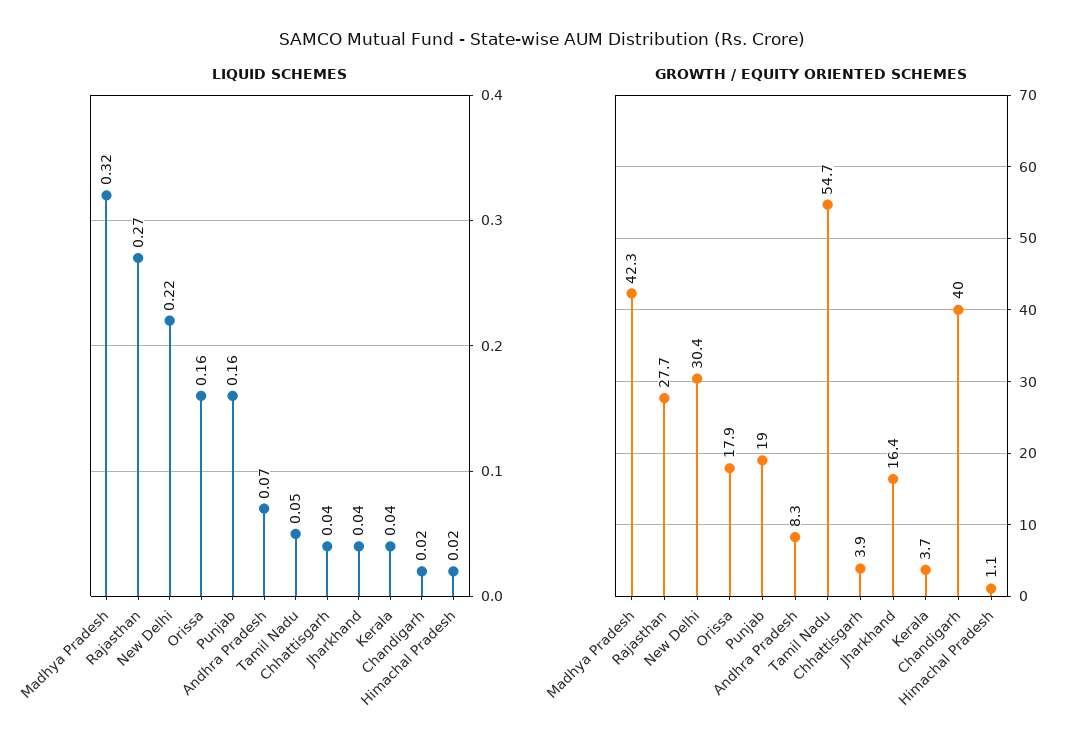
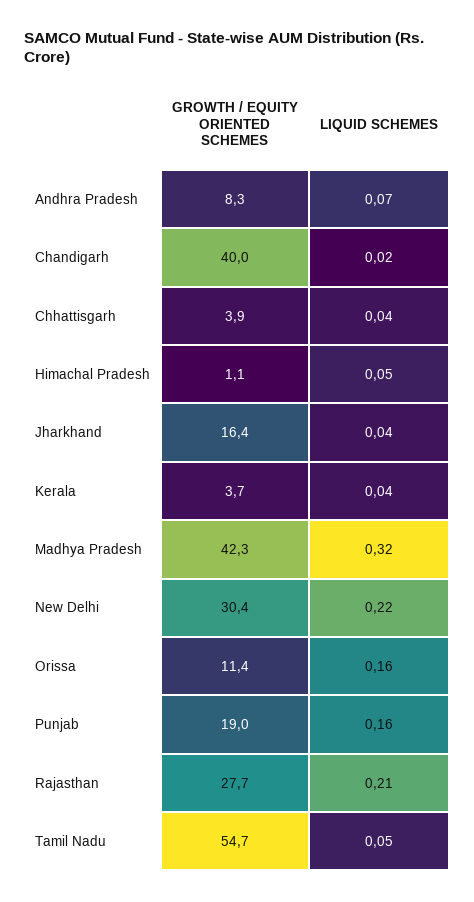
LIQUID SCHEMES, Rajasthan: 0.27 -> 0.21
LIQUID SCHEMES, Himachal Pradesh: 0.02 -> 0.05
GROWTH / EQUITY ORIENTED SCHEMES, Orissa: 17.9 -> 11.4

